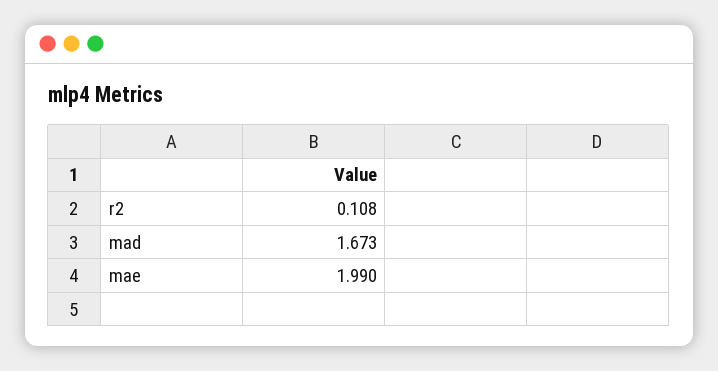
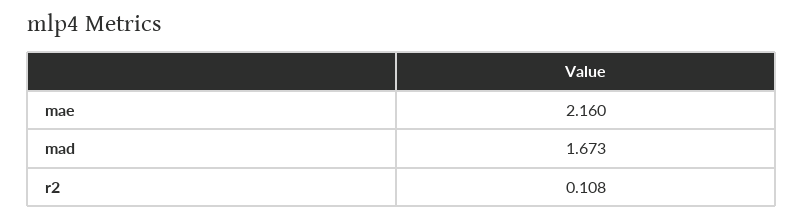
mae: 1.99 -> 2.16

